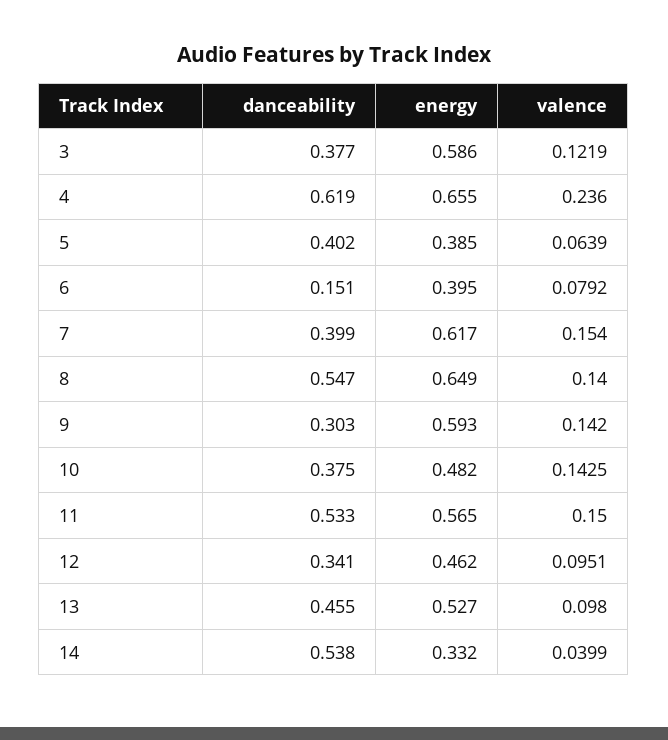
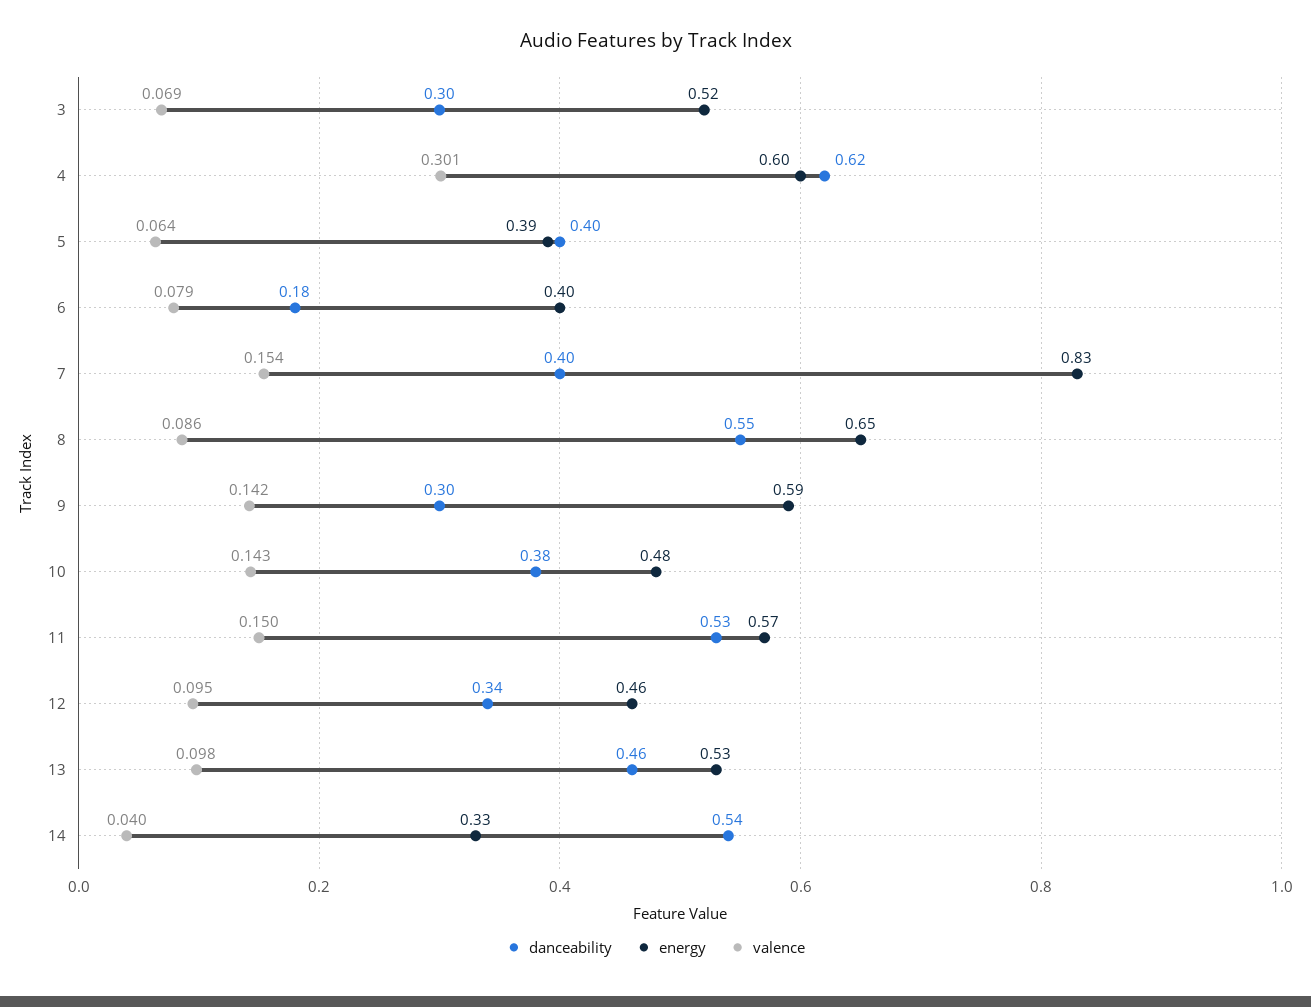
danceability, 3: 0.377 -> 0.3
energy, 3: 0.586 -> 0.52
valence, 3: 0.1219 -> 0.069
energy, 4: 0.655 -> 0.6
valence, 4: 0.236 -> 0.301
danceability, 6: 0.151 -> 0.18
energy, 7: 0.617 -> 0.83
valence, 8: 0.14 -> 0.086

